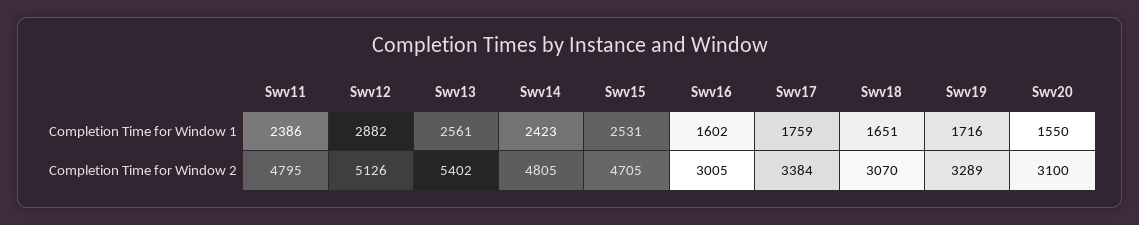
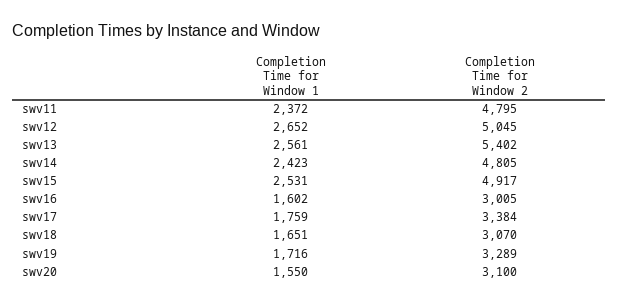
Swv11, Completion Time for Window 1: 2386 -> 2372
Swv12, Completion Time for Window 1: 2882 -> 2652
Swv12, Completion Time for Window 2: 5126 -> 5045
Swv15, Completion Time for Window 2: 4705 -> 4917

